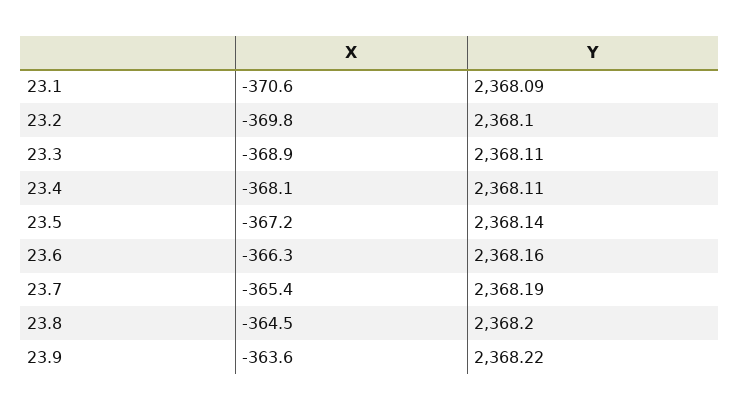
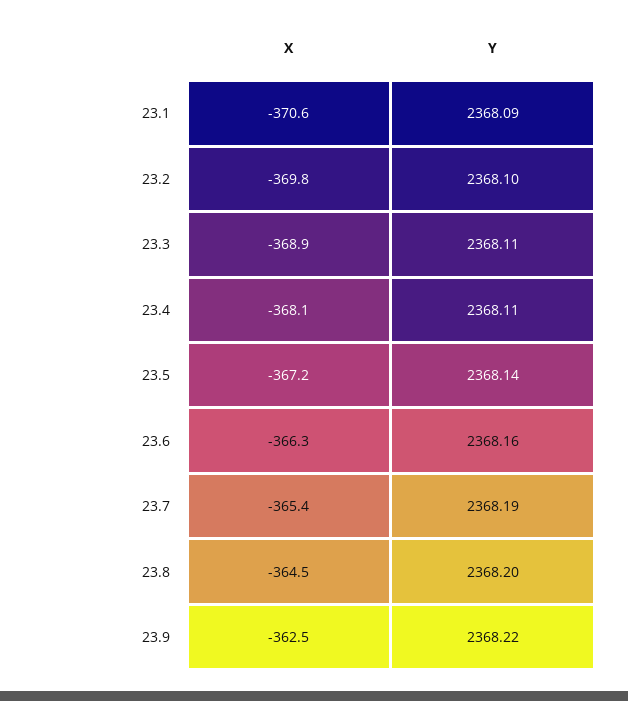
X, 23.9: -363.6 -> -362.5

